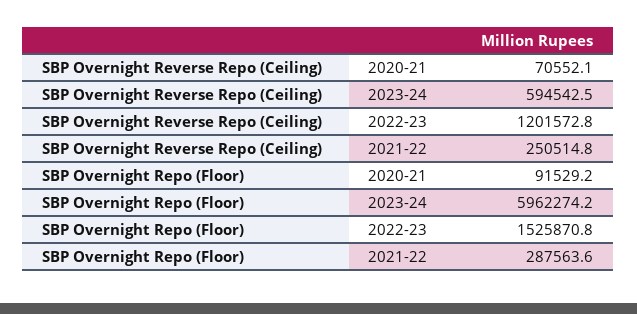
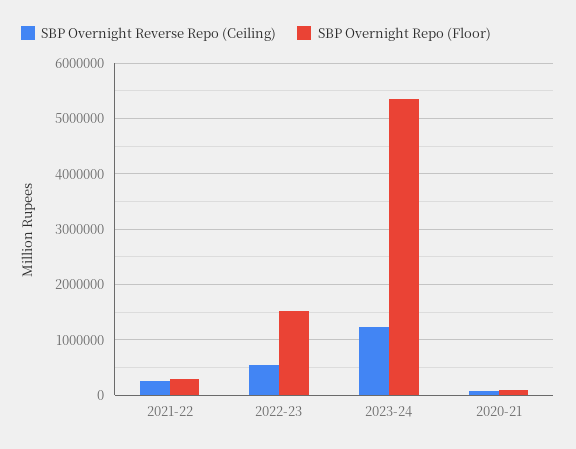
SBP Overnight Reverse Repo (Ceiling), 2023-24: 594542.5 -> 1200000
SBP Overnight Reverse Repo (Ceiling), 2022-23: 1201572.8 -> 600000
SBP Overnight Repo (Floor), 2023-24: 5962274.2 -> 5400000

